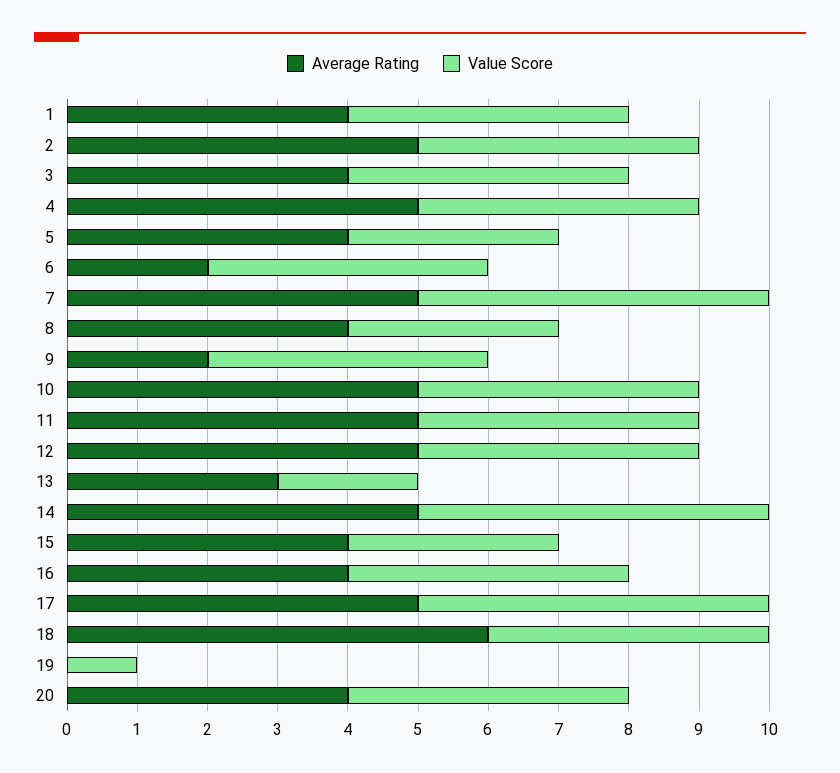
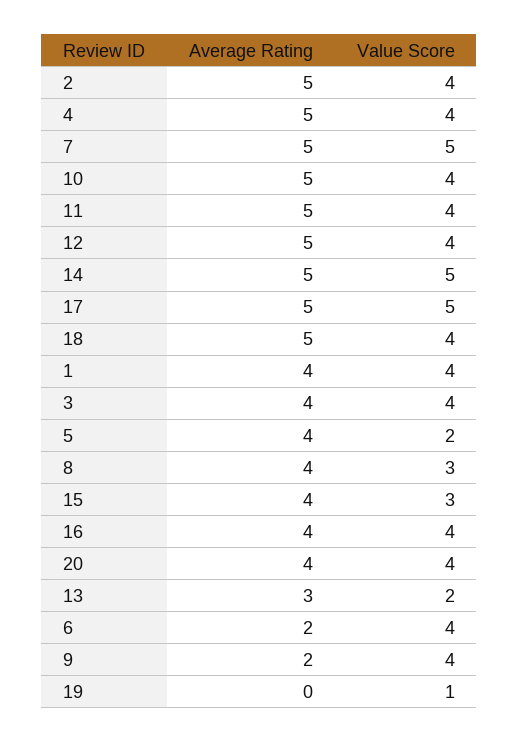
Value Score, 5: 3 -> 2
Average Rating, 18: 6 -> 5

